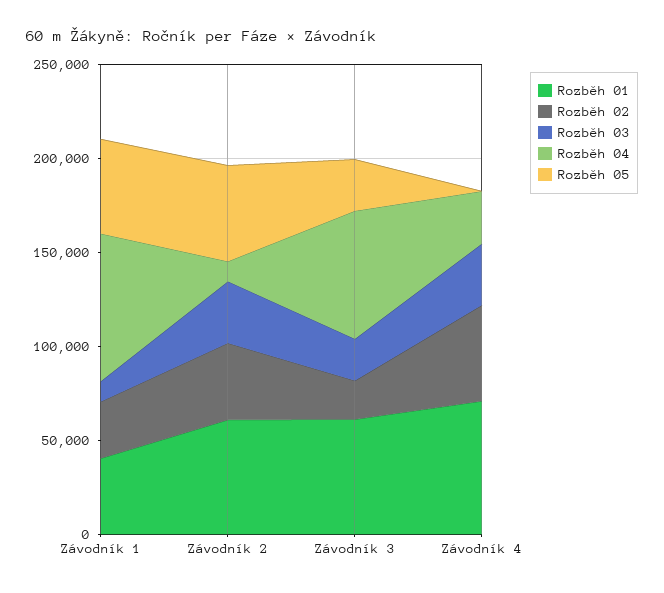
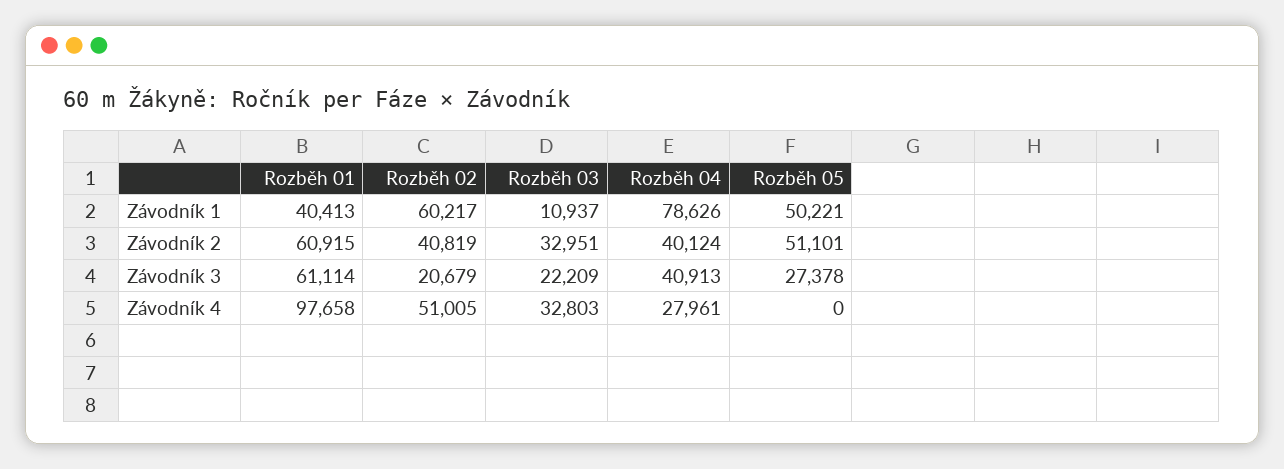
Rozběh 02, Závodník 1: 30000 -> 60217
Rozběh 04, Závodník 2: 10000 -> 40124
Rozběh 04, Závodník 3: 70000 -> 40913
Rozběh 01, Závodník 4: 70000 -> 97658

